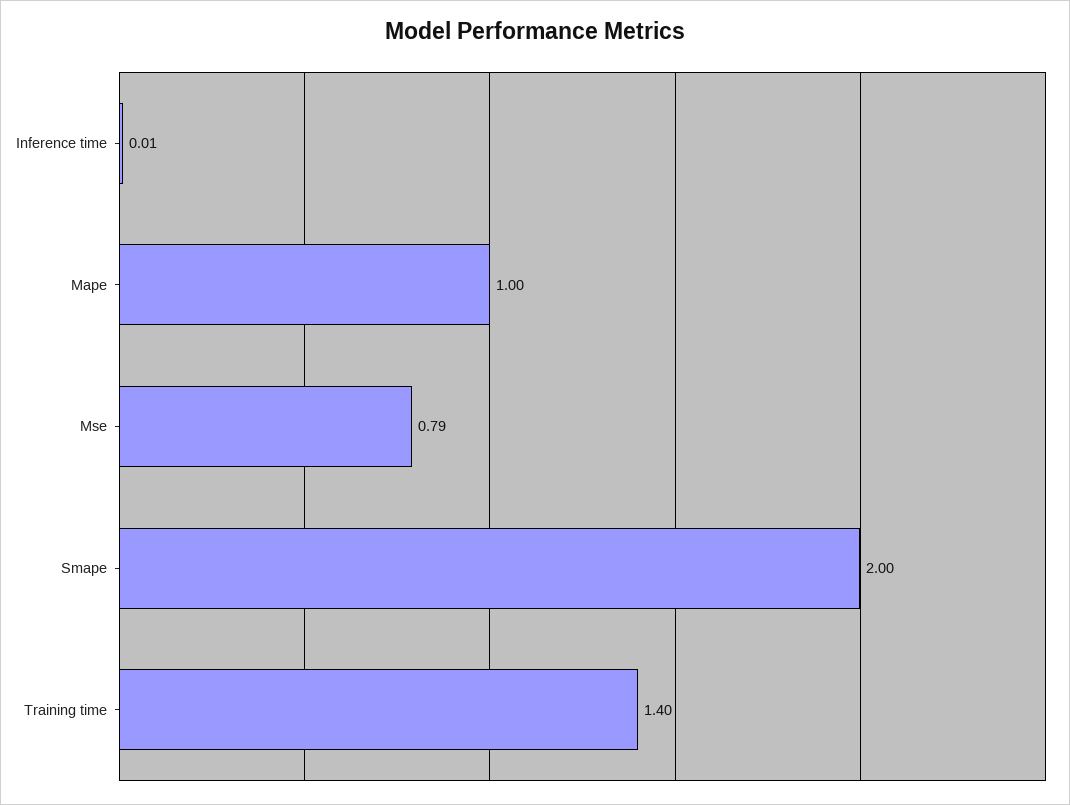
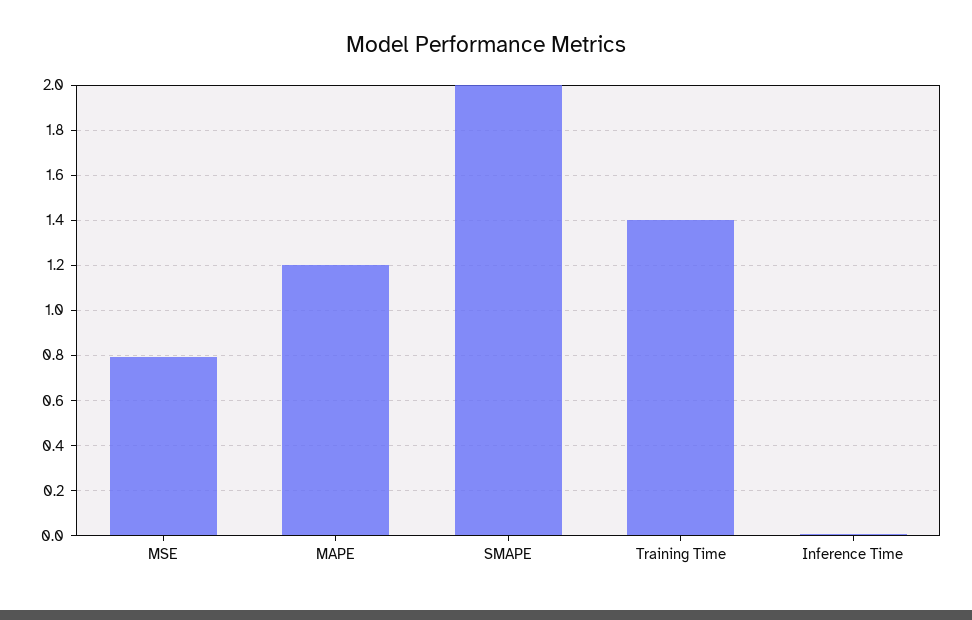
Mape: 1 -> 1.2

